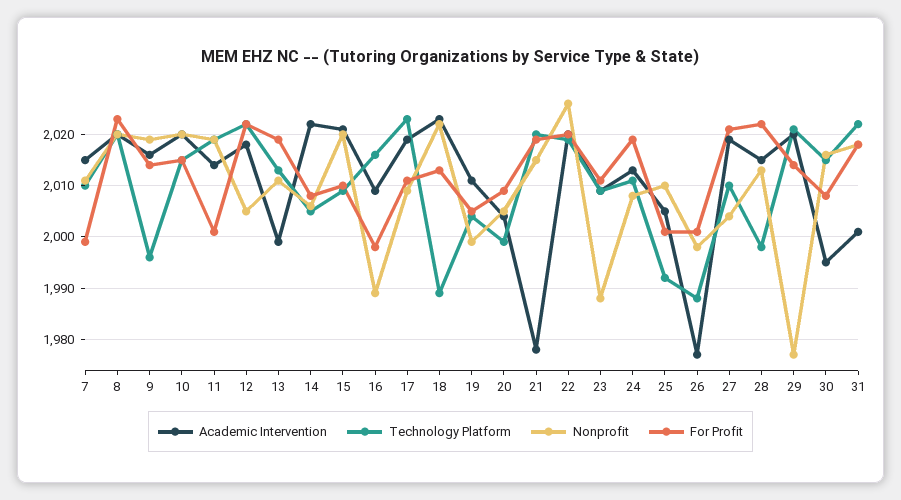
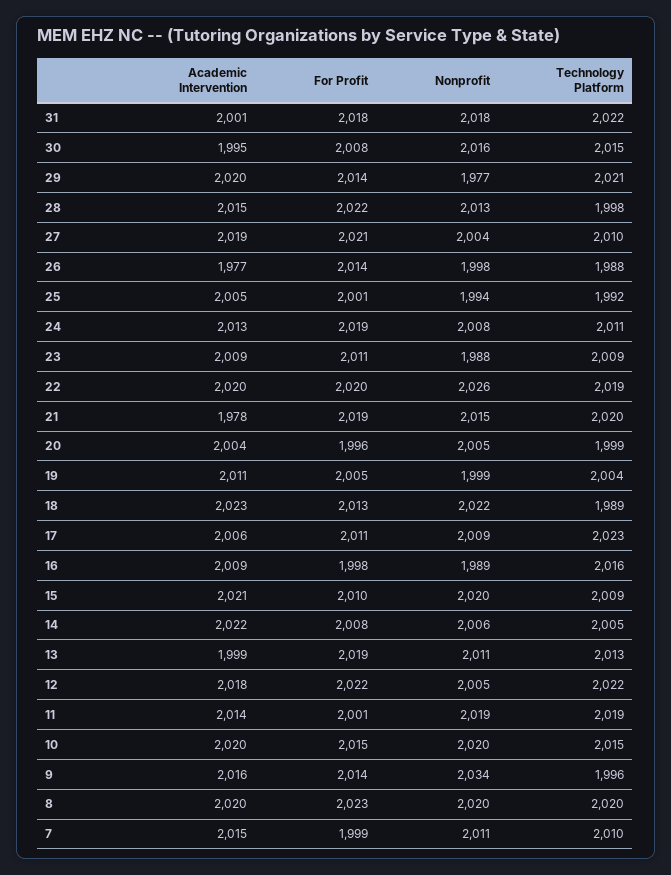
Nonprofit, 9: 2020 -> 2034
Academic Intervention, 17: 2020 -> 2006
For Profit, 20: 2010 -> 1996
Nonprofit, 25: 2010 -> 1994
For Profit, 26: 2000 -> 2014

